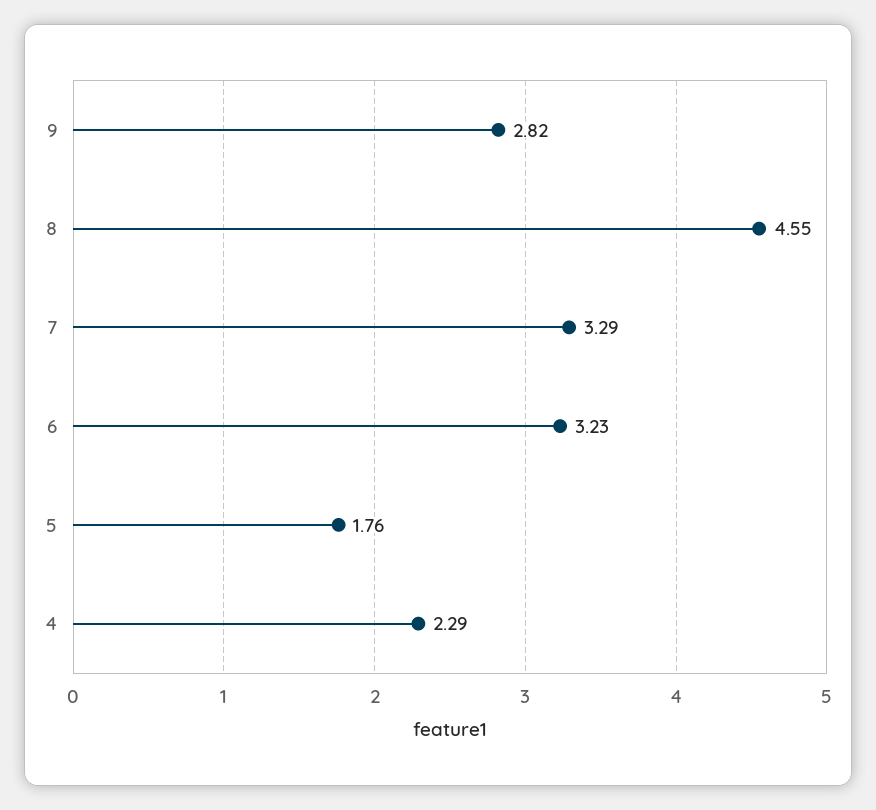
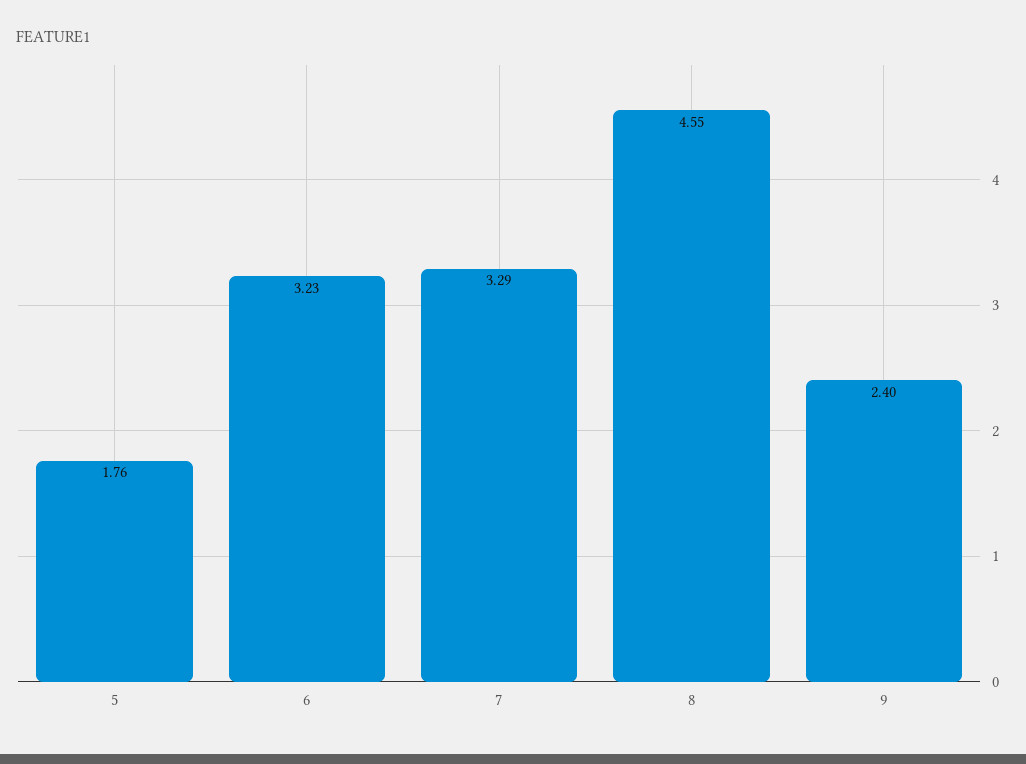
9: 2.82 -> 2.4
4: 2.29 -> none

